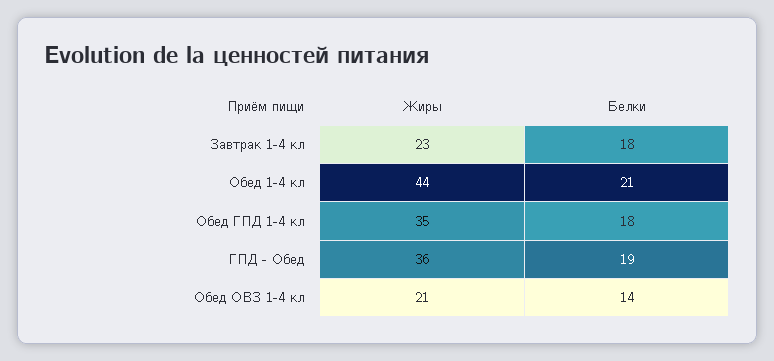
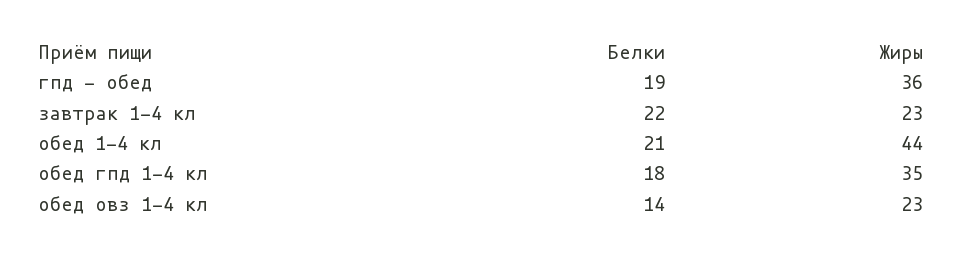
Белки, Завтрак 1-4 кл: 18 -> 22
Жиры, Обед ОВЗ 1-4 кл: 21 -> 23

